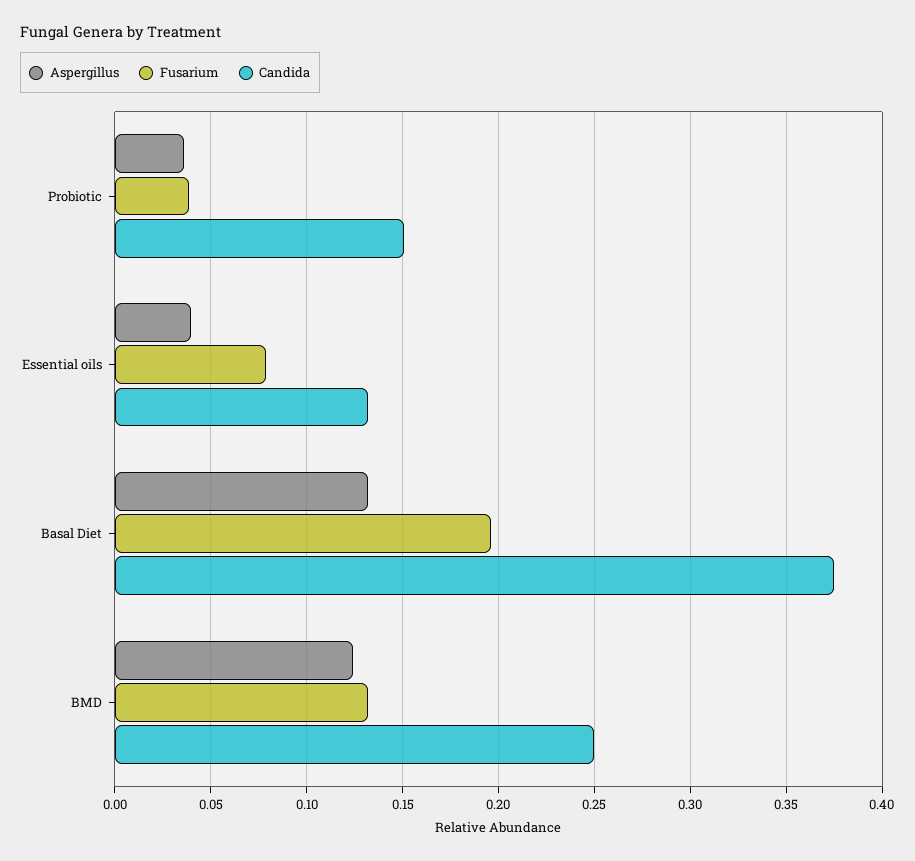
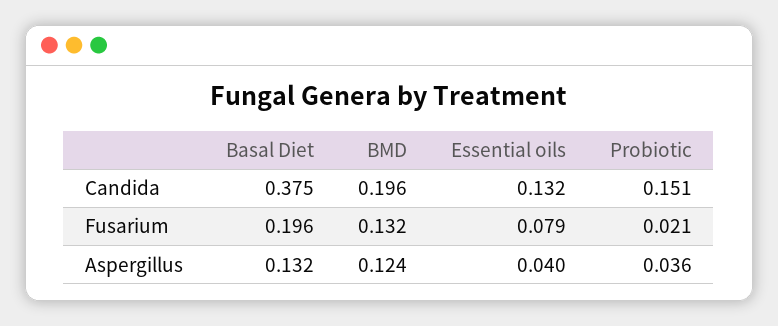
Fusarium, Probiotic: 0.04 -> 0.021
Candida, BMD: 0.25 -> 0.196

